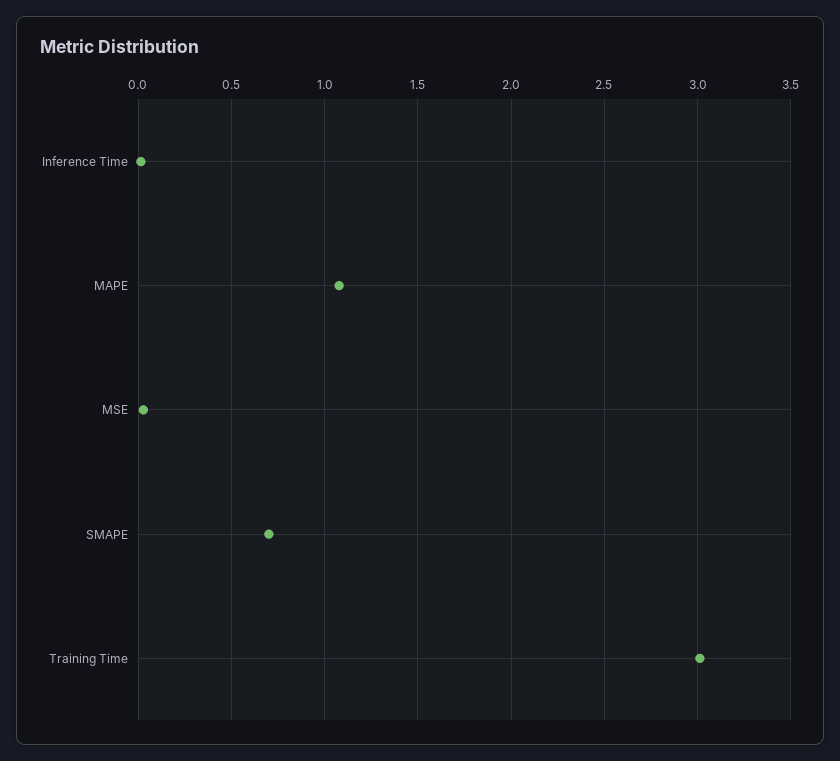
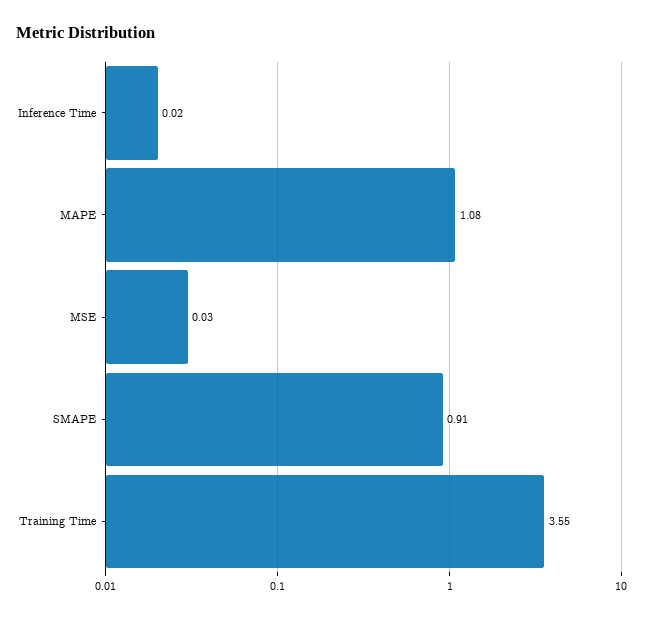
SMAPE: 0.7 -> 0.91
Training Time: 3 -> 3.55

